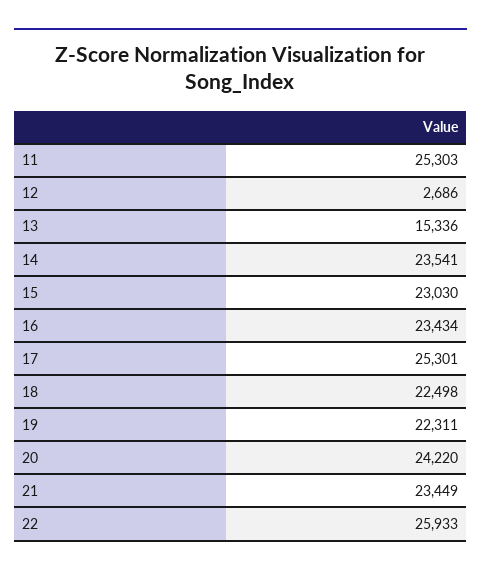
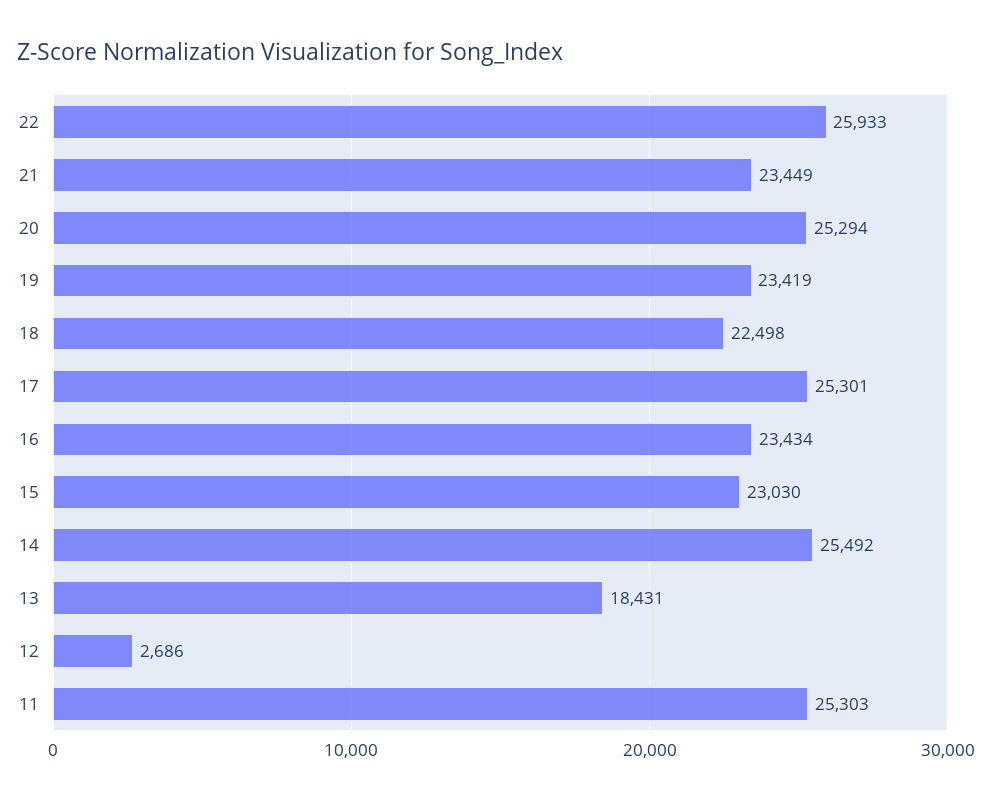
13: 15336 -> 18431
14: 23541 -> 25492
19: 22311 -> 23419
20: 24220 -> 25294

